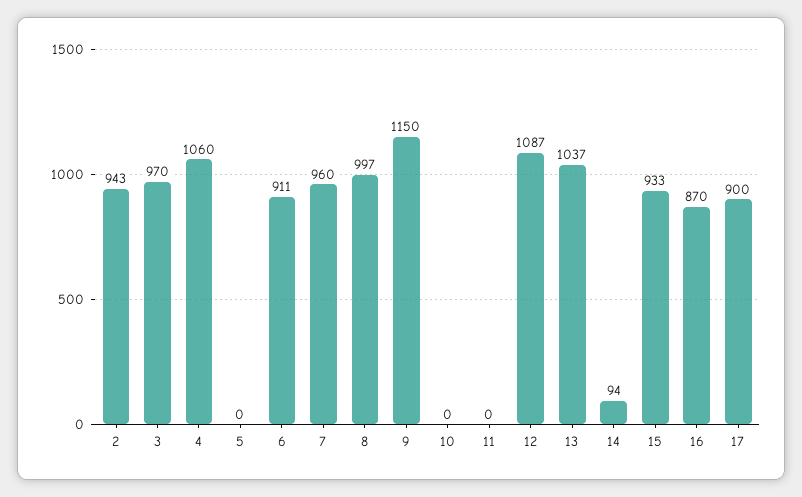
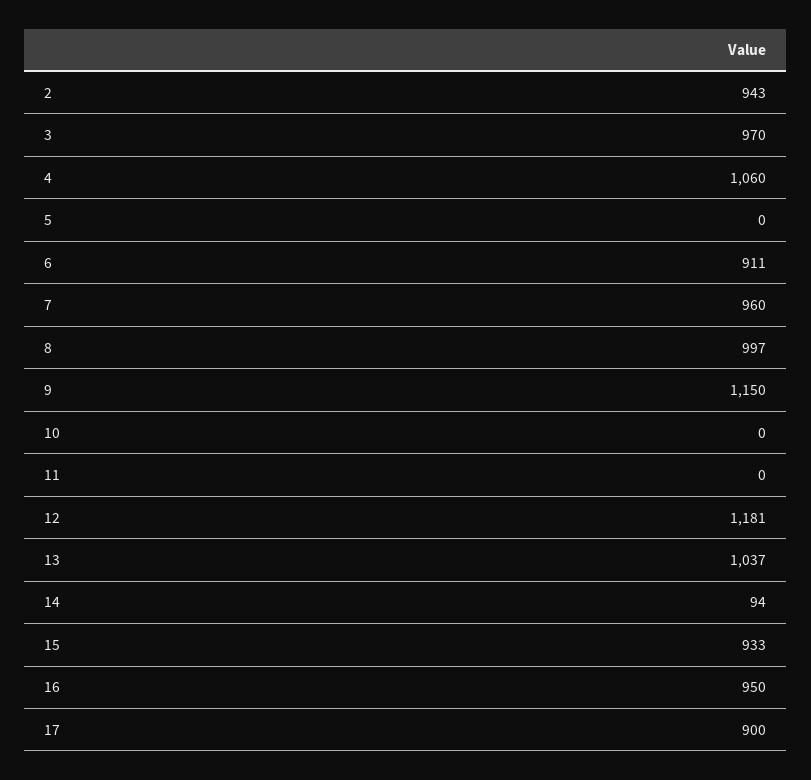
12: 1087 -> 1181
16: 870 -> 950

